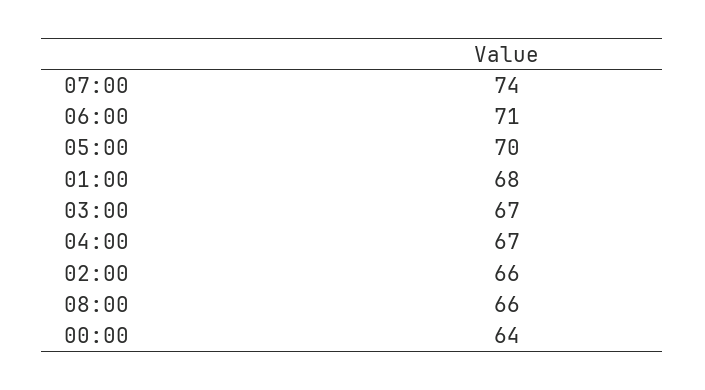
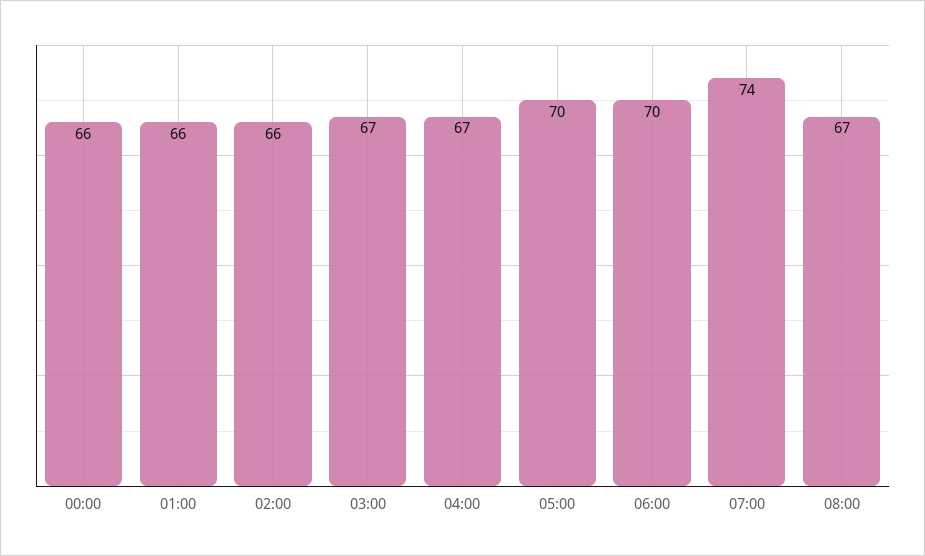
06:00: 71 -> 70
01:00: 68 -> 66
08:00: 66 -> 67
00:00: 64 -> 66

